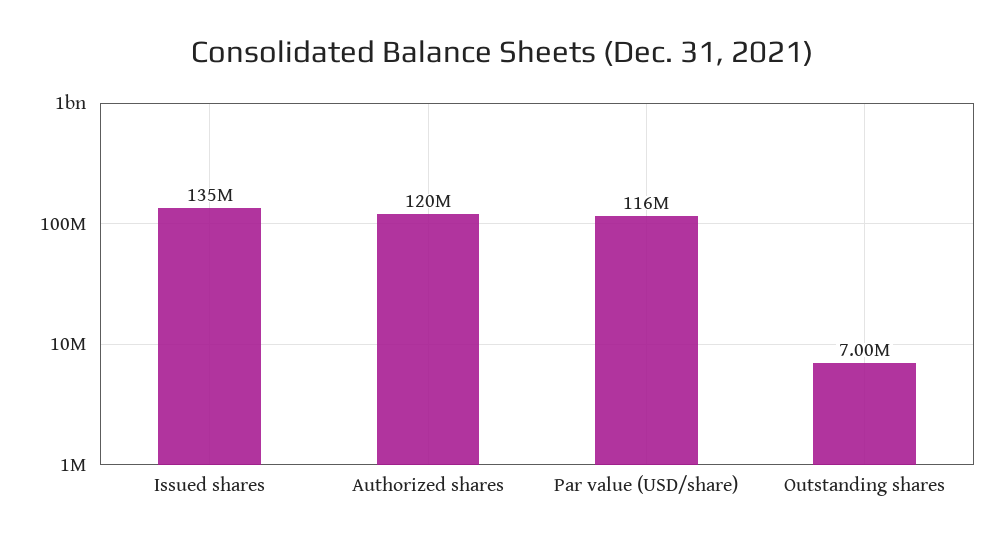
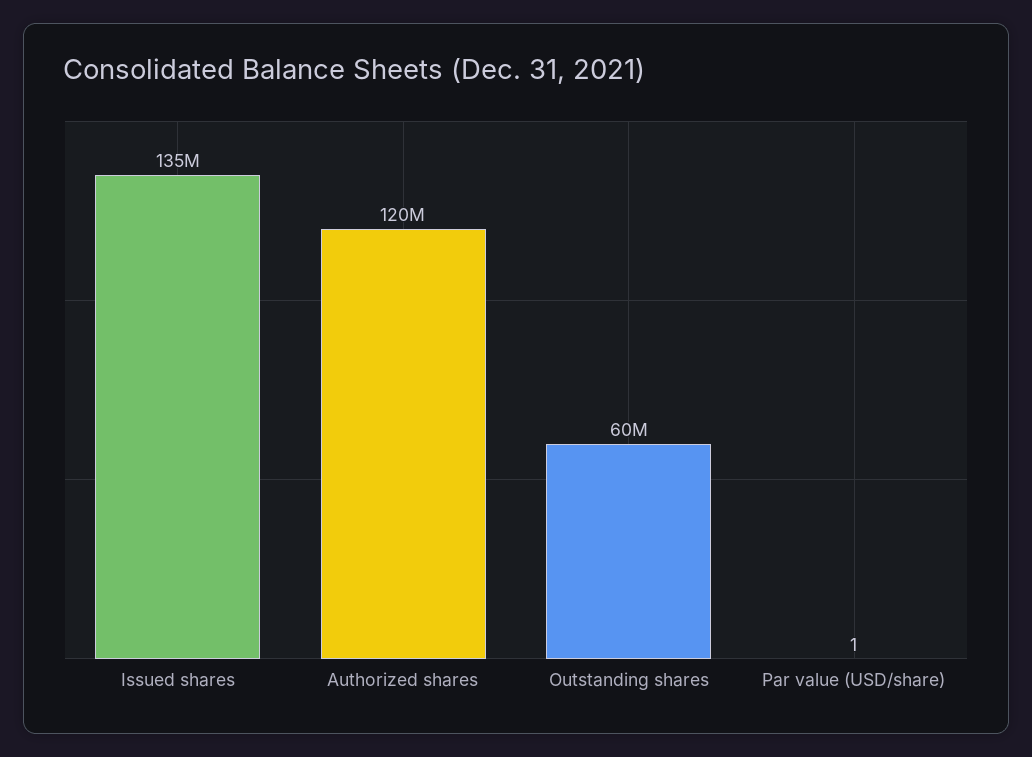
Par value (USD/share): 116000000 -> 1
Outstanding shares: 7000000 -> 60000000

